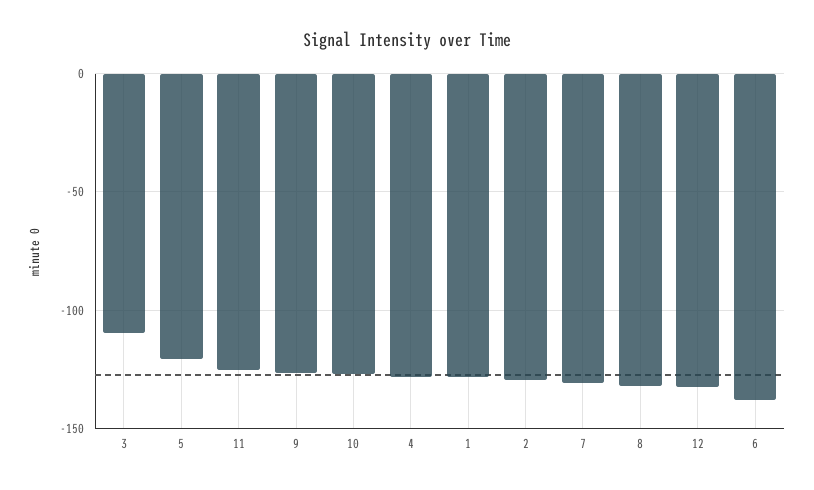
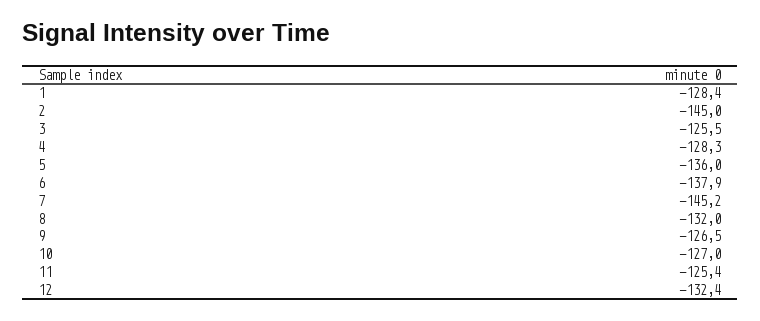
3: -110 -> -125.5
5: -120 -> -136
2: -130 -> -145
7: -130 -> -145.2

